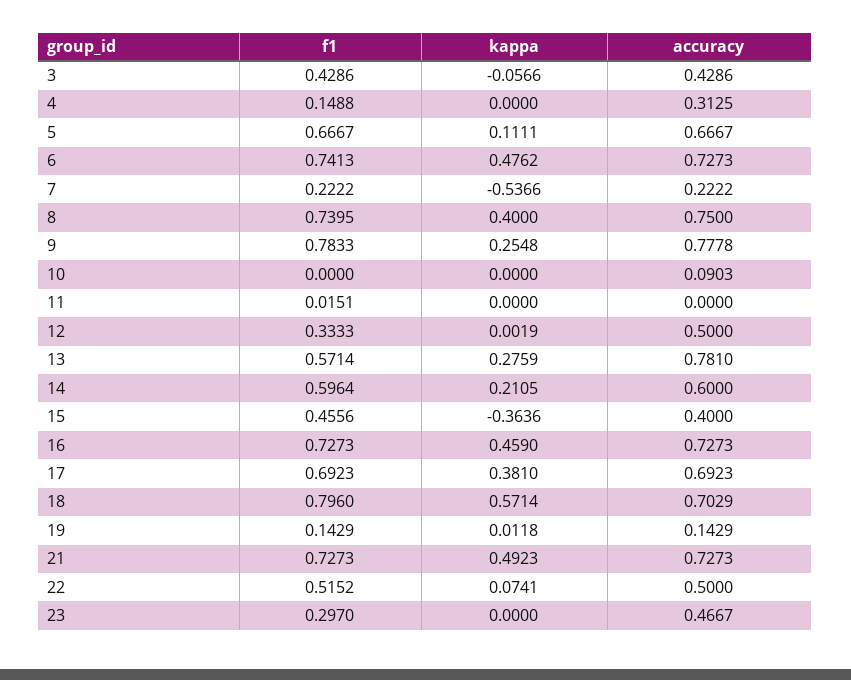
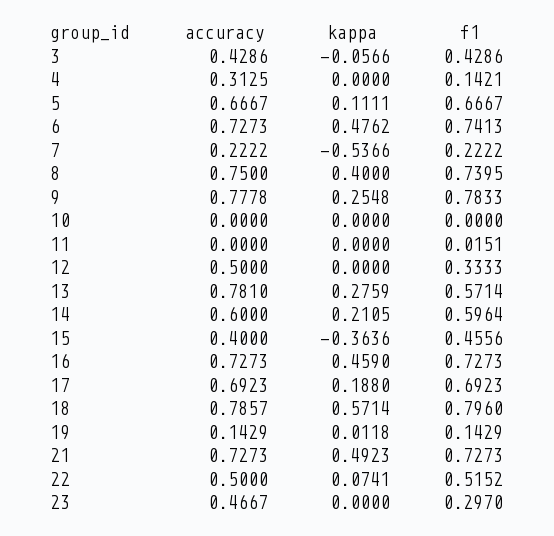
f1, 4: 0.1488 -> 0.1421
accuracy, 10: 0.0903 -> 0
kappa, 12: 0.0019 -> 0
kappa, 17: 0.381 -> 0.188
accuracy, 18: 0.7029 -> 0.7857

